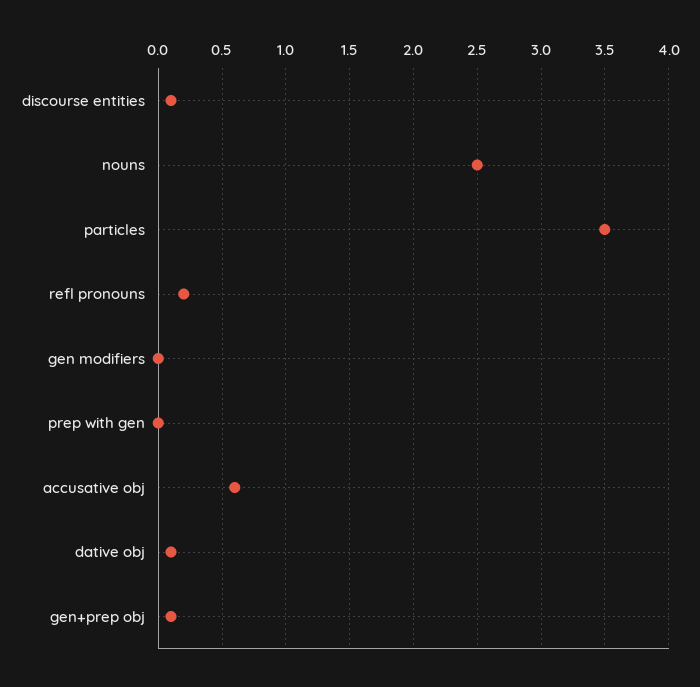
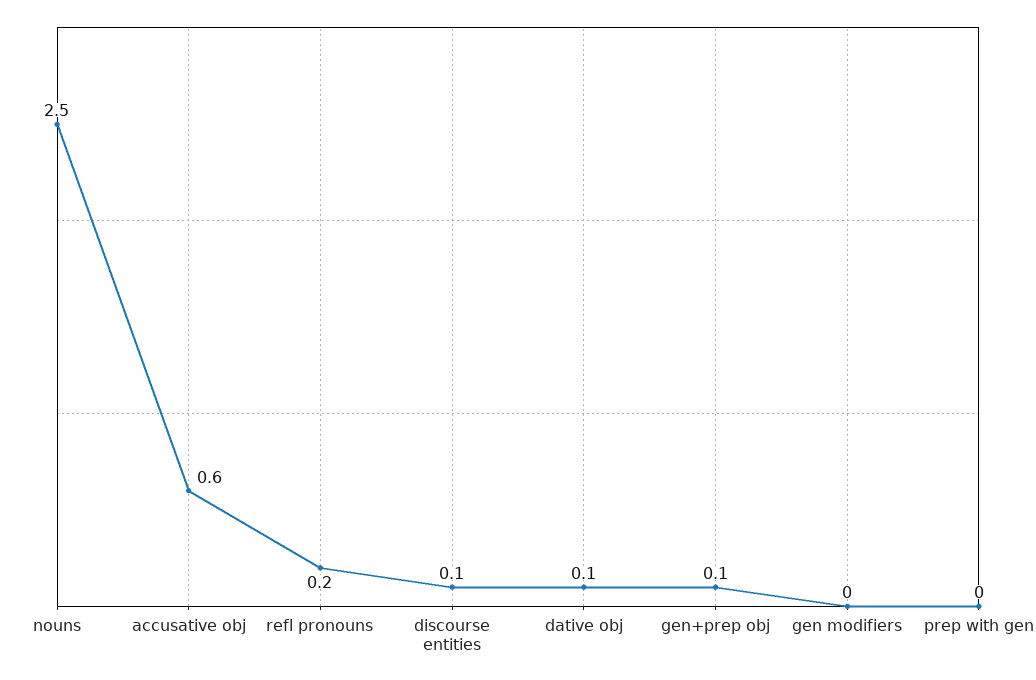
particles: 3.5 -> none

